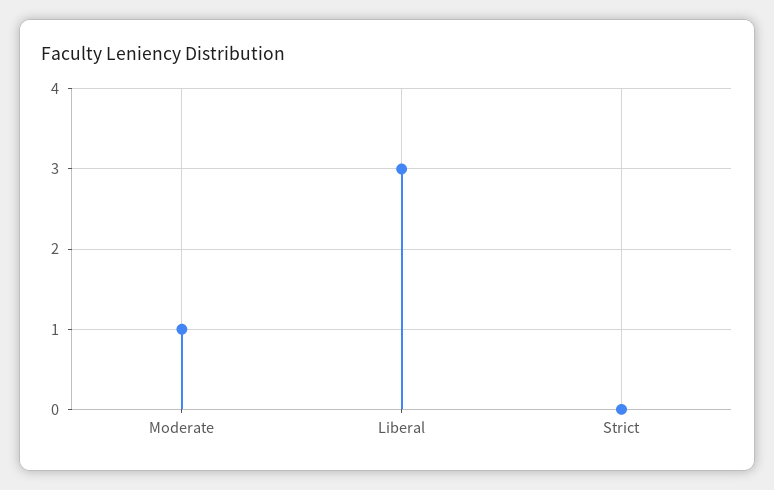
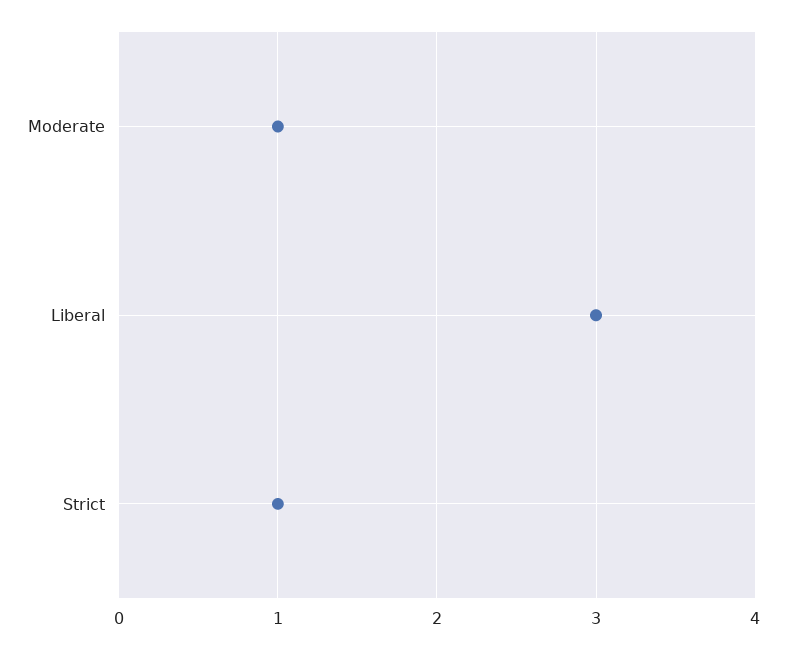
Strict: 0 -> 1

